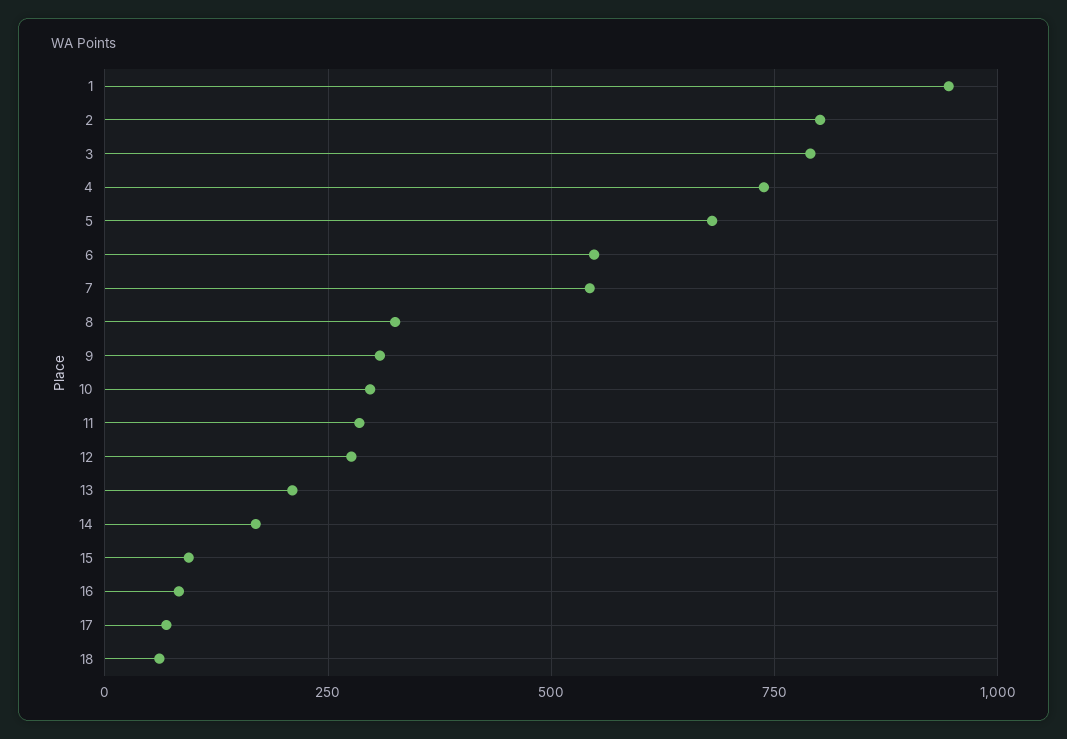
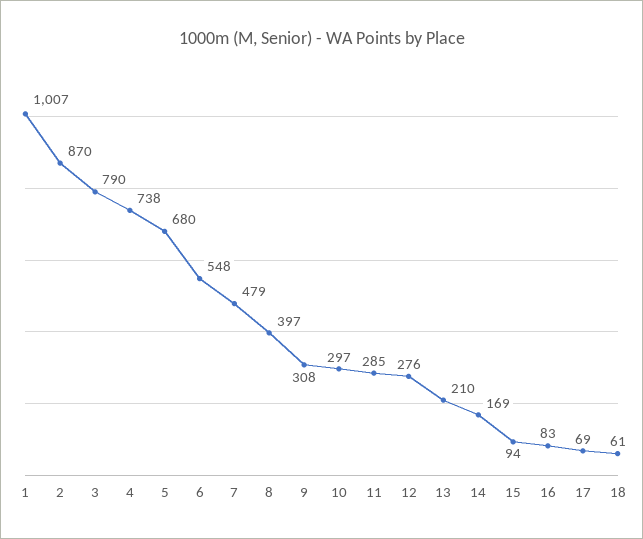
1: 950 -> 1007
2: 800 -> 870
7: 550 -> 479
8: 325 -> 397

